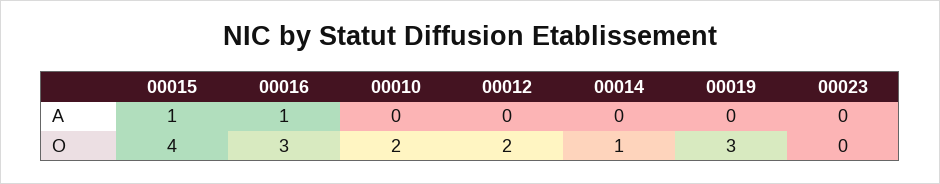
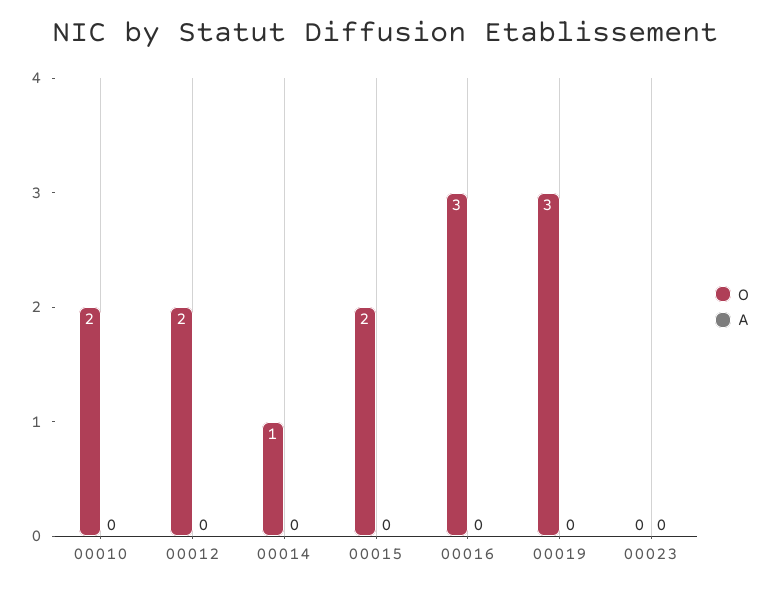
A, 00015: 1 -> 0
A, 00016: 1 -> 0
O, 00015: 4 -> 2

